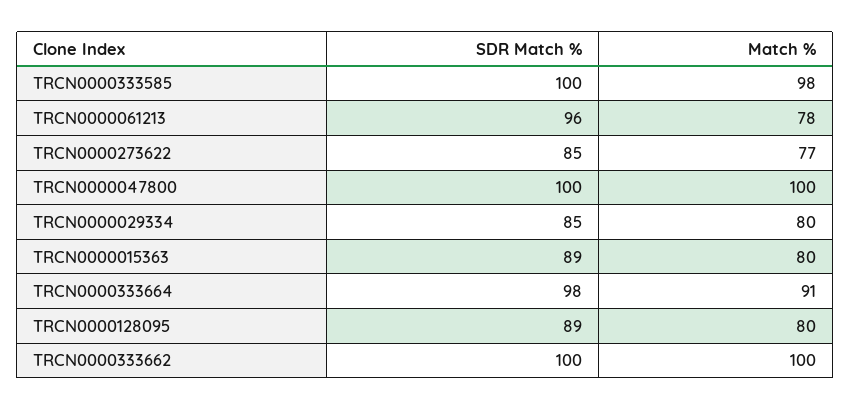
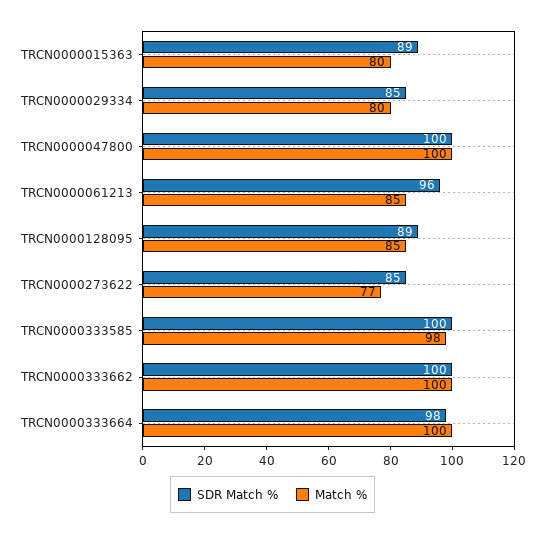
Match %, TRCN0000061213: 78 -> 85
Match %, TRCN0000333664: 91 -> 100
Match %, TRCN0000128095: 80 -> 85

